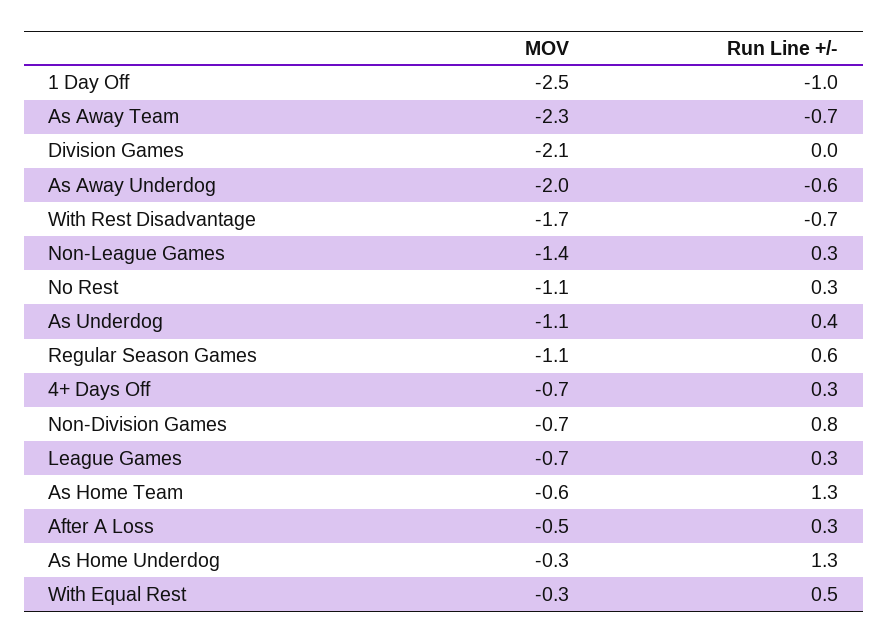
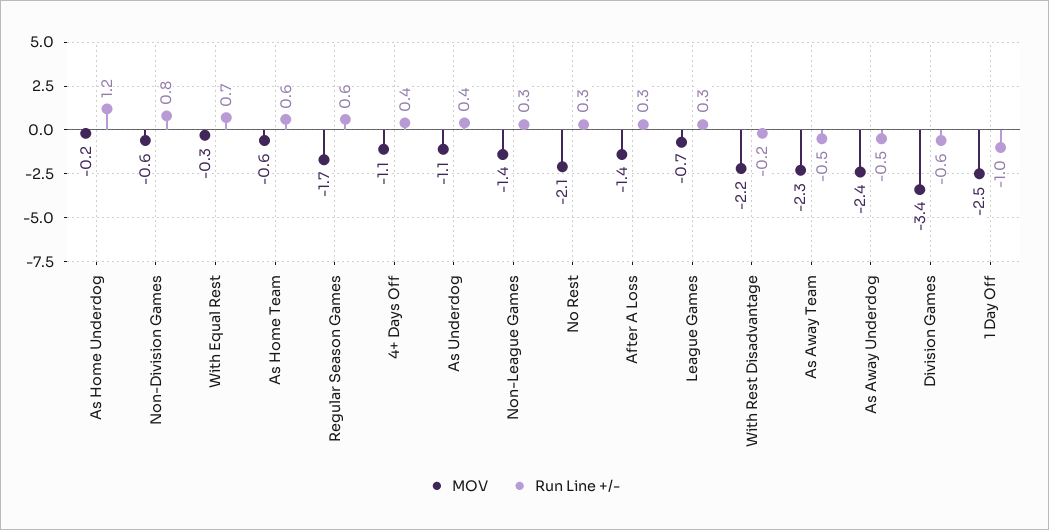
Run Line +/-, As Away Team: -0.7 -> -0.5
MOV, Division Games: -2.1 -> -3.4
Run Line +/-, Division Games: 0 -> -0.6
MOV, As Away Underdog: -2 -> -2.4
Run Line +/-, As Away Underdog: -0.6 -> -0.5
MOV, With Rest Disadvantage: -1.7 -> -2.2
Run Line +/-, With Rest Disadvantage: -0.7 -> -0.2
MOV, No Rest: -1.1 -> -2.1
MOV, Regular Season Games: -1.1 -> -1.7
MOV, 4+ Days Off: -0.7 -> -1.1
Run Line +/-, 4+ Days Off: 0.3 -> 0.4
MOV, Non-Division Games: -0.7 -> -0.6
Run Line +/-, As Home Team: 1.3 -> 0.6
MOV, After A Loss: -0.5 -> -1.4
MOV, As Home Underdog: -0.3 -> -0.2
Run Line +/-, As Home Underdog: 1.3 -> 1.2
Run Line +/-, With Equal Rest: 0.5 -> 0.7

